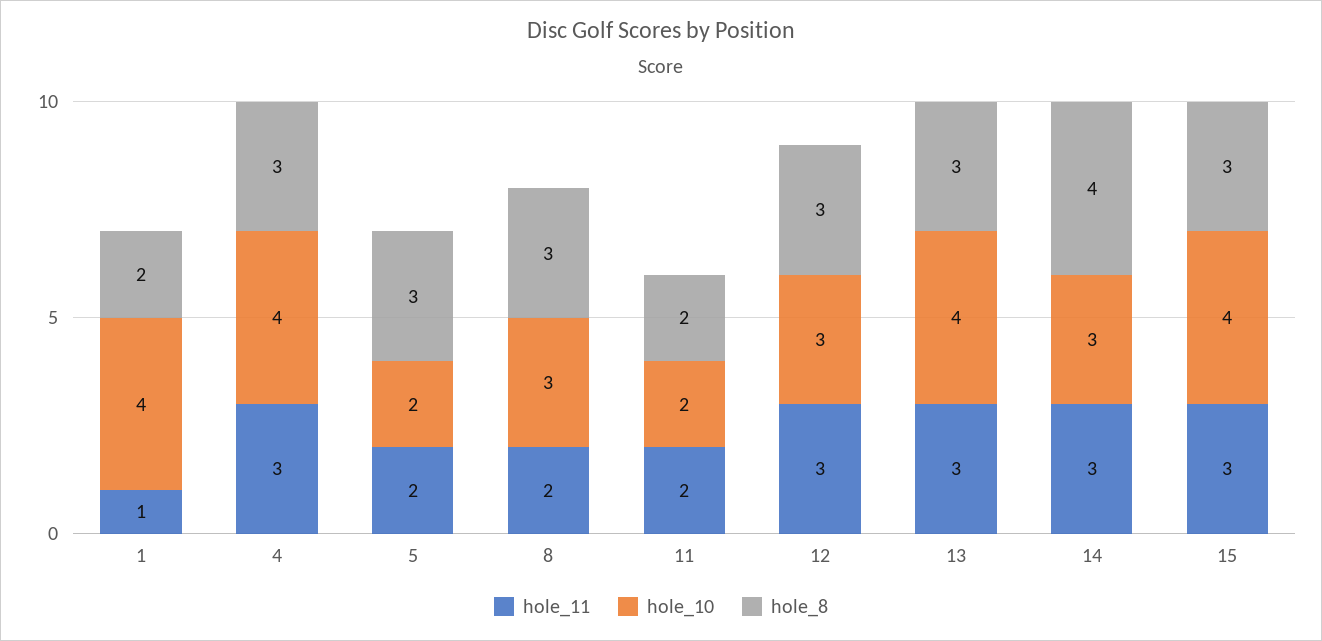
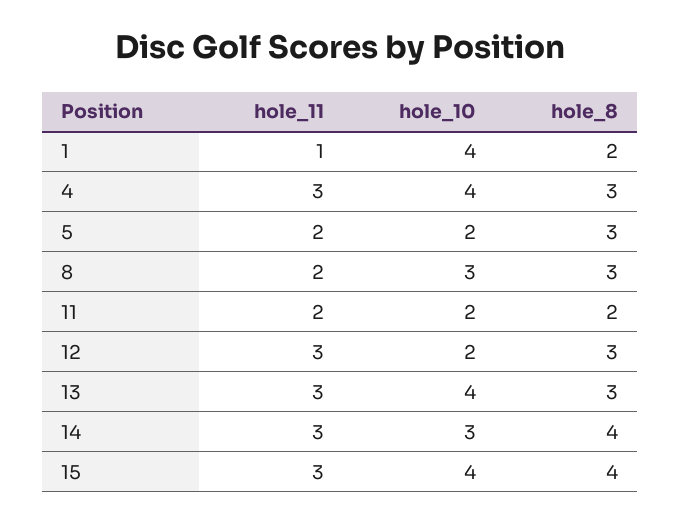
hole_10, 12: 3 -> 2
hole_8, 15: 3 -> 4

